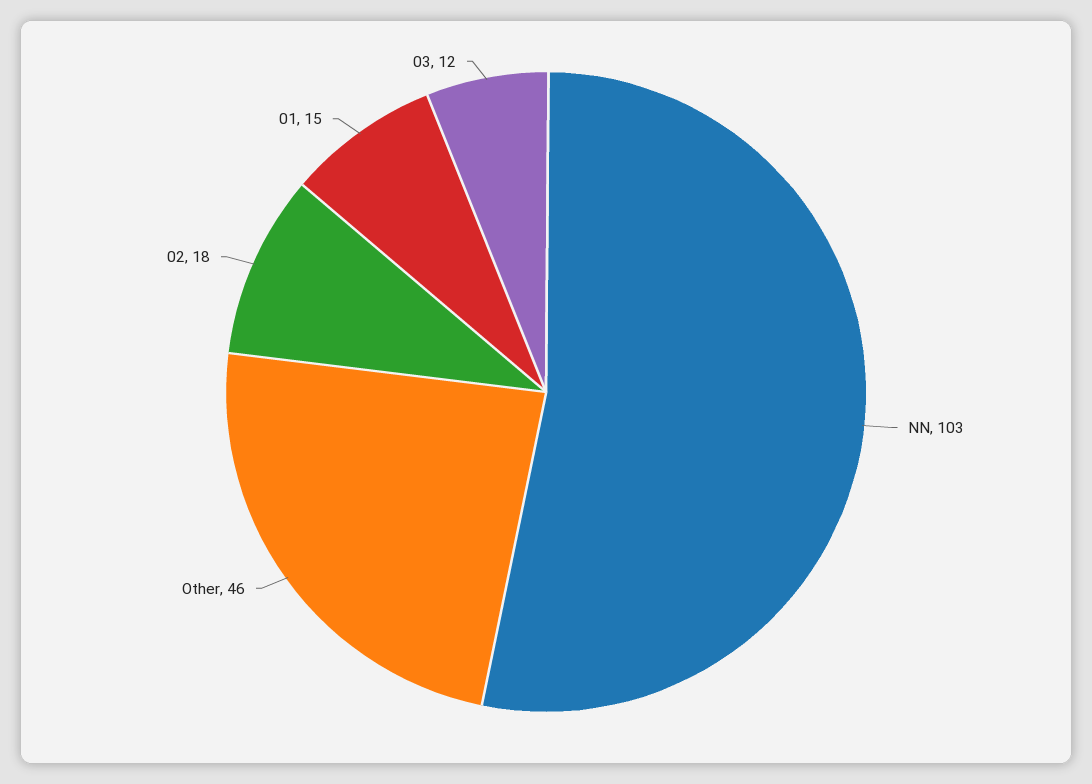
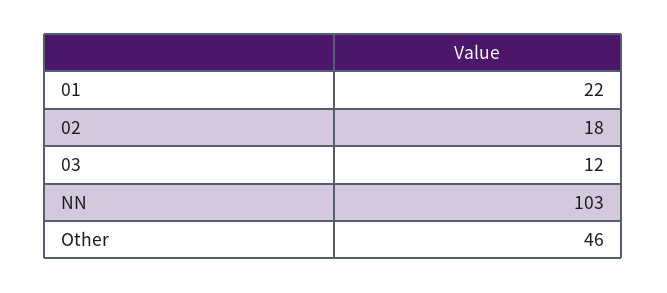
01: 15 -> 22

